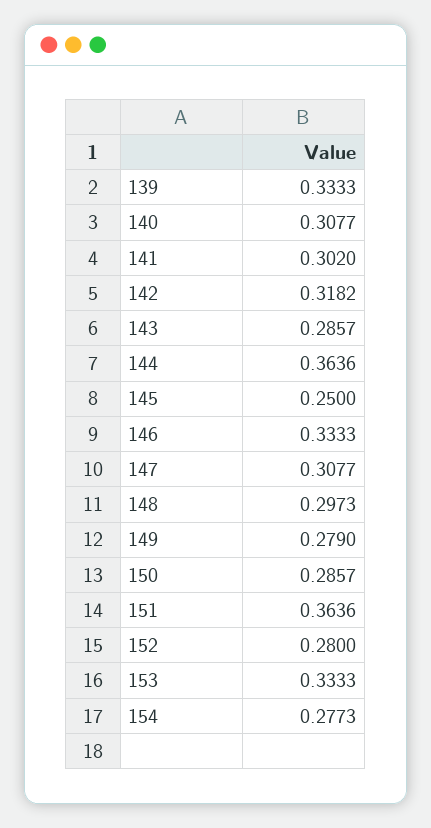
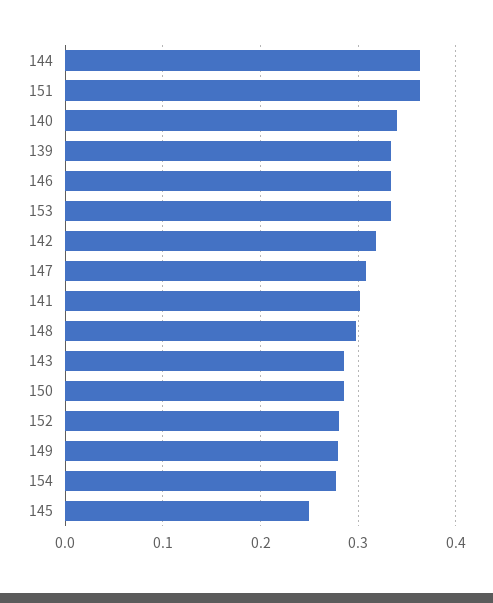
140: 0.3077 -> 0.34

